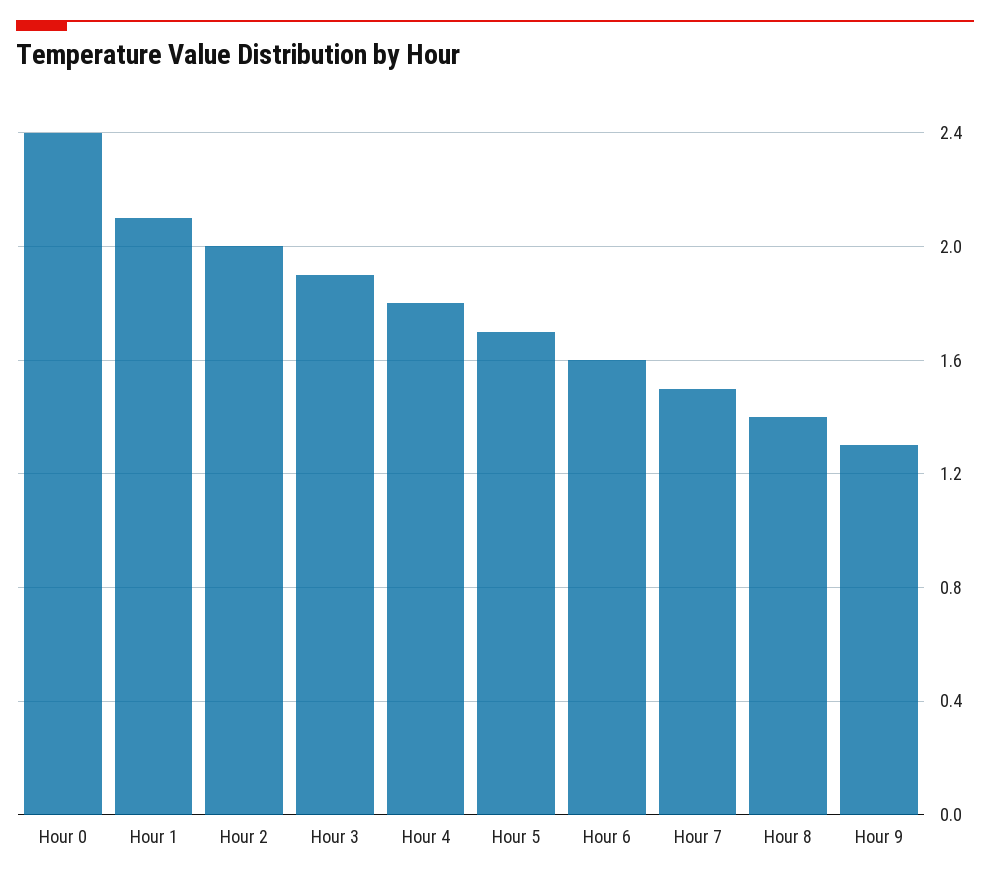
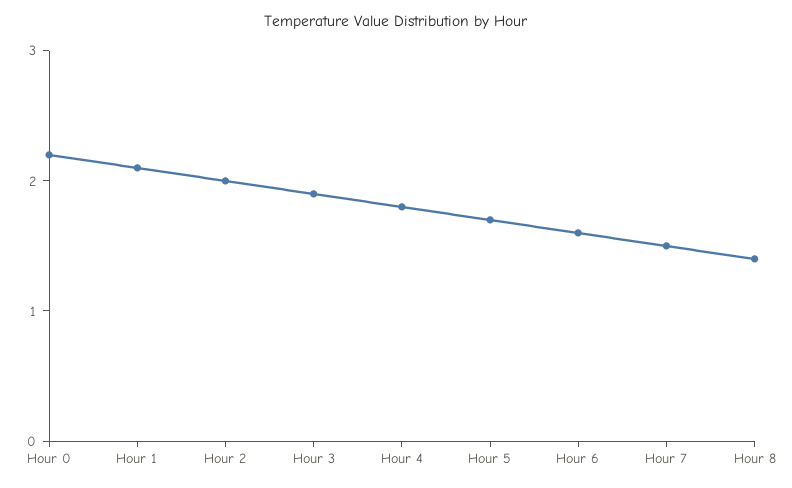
Hour 0: 2.4 -> 2.2
Hour 9: 1.3 -> none

